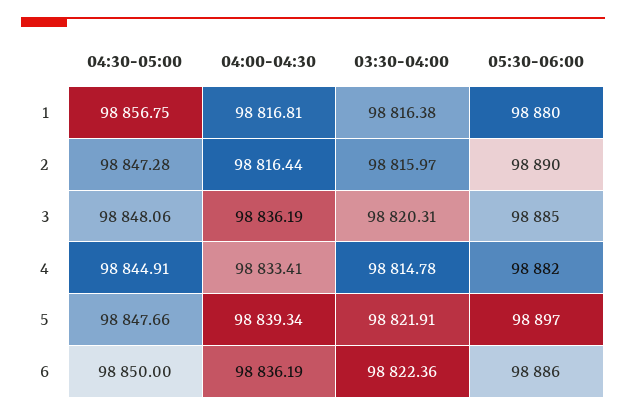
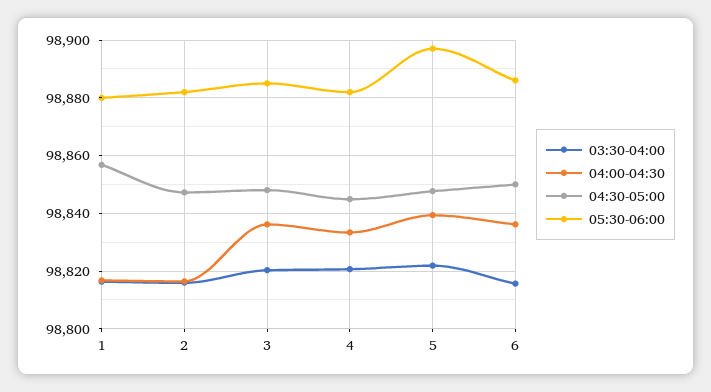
05:30-06:00, 2: 98890 -> 98882.5
03:30-04:00, 4: 98814.78 -> 98820
03:30-04:00, 6: 98822.36 -> 98815

